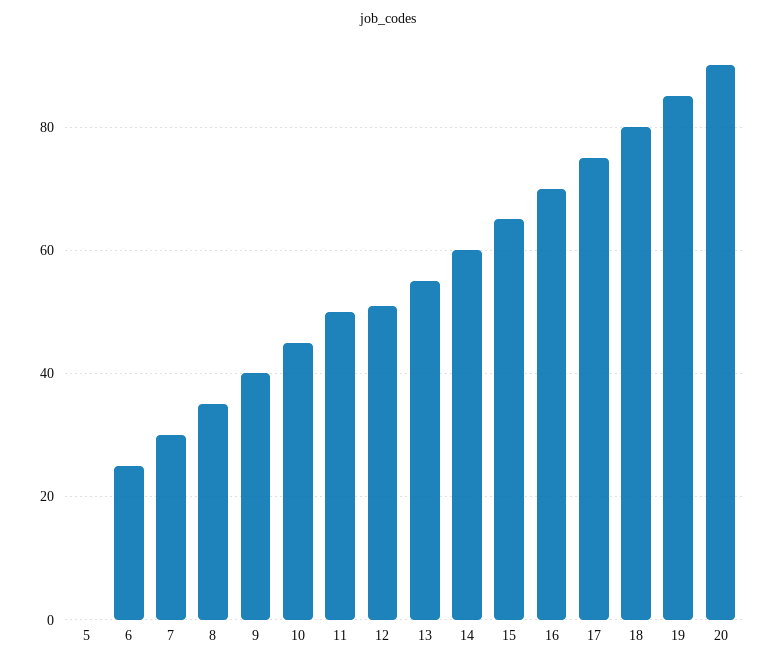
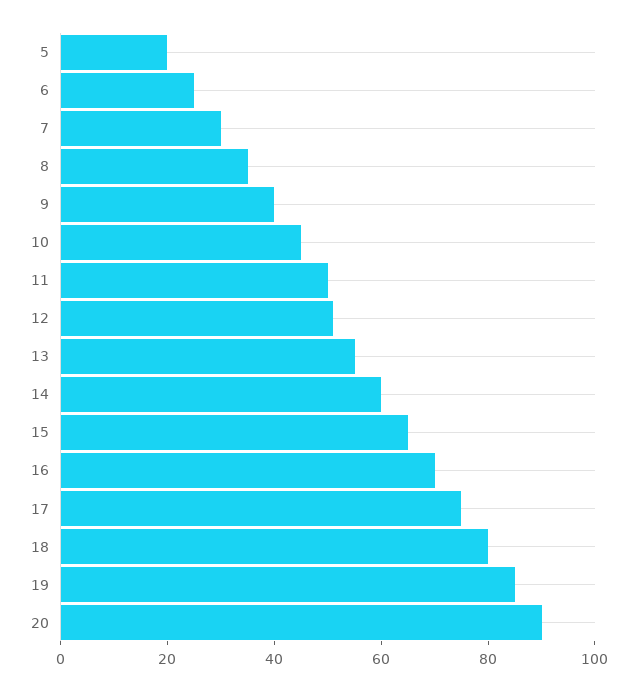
5: 0 -> 20

